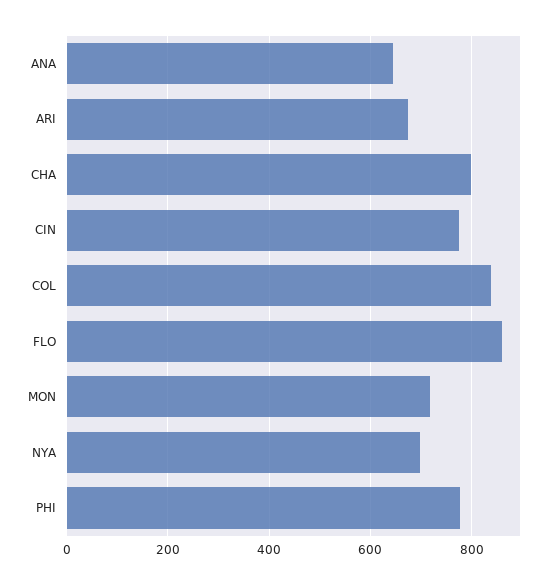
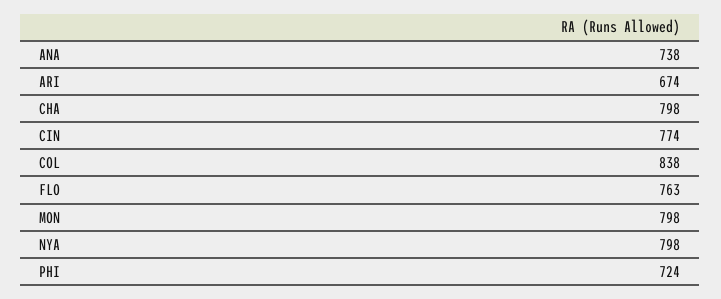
ANA: 640 -> 738
FLO: 860 -> 763
MON: 720 -> 798
NYA: 700 -> 798
PHI: 780 -> 724

